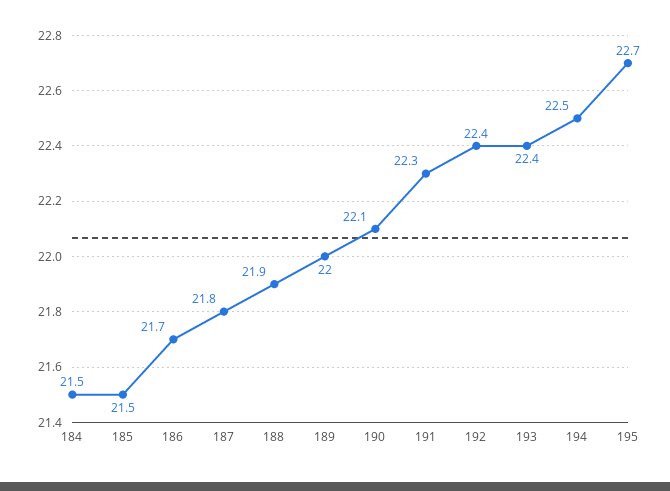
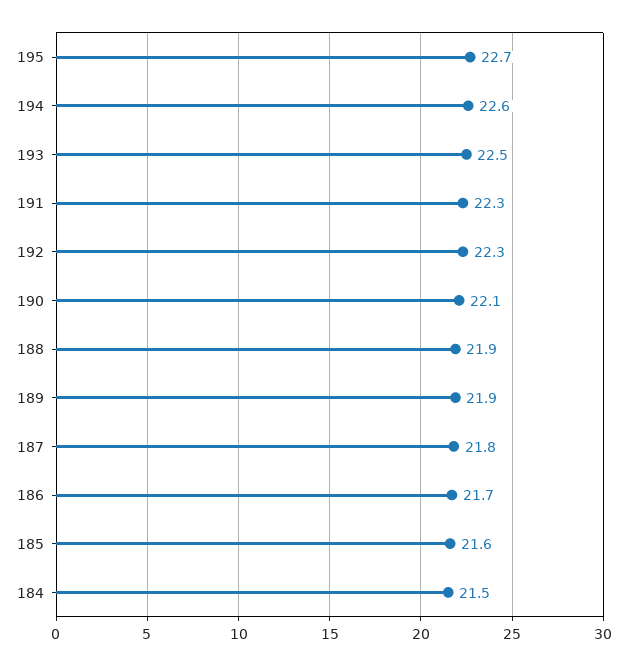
185: 21.5 -> 21.6
189: 22 -> 21.9
192: 22.4 -> 22.3
193: 22.4 -> 22.5
194: 22.5 -> 22.6

